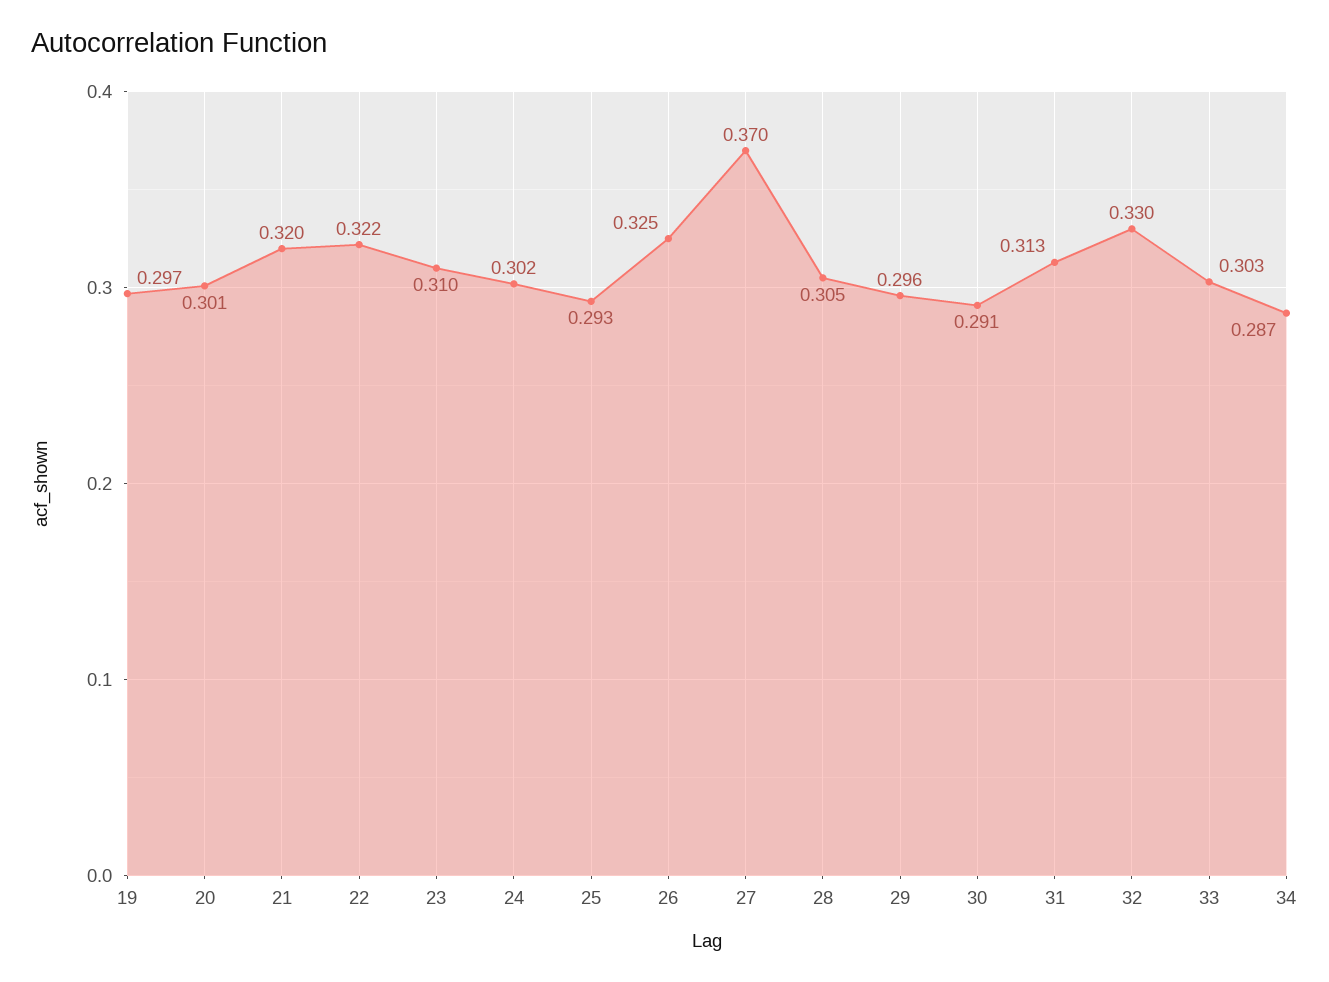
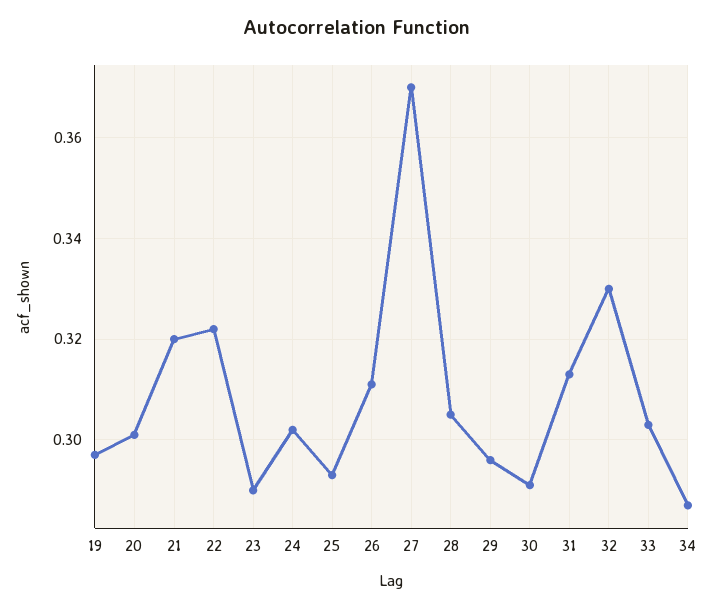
23: 0.31 -> 0.29
26: 0.325 -> 0.31

